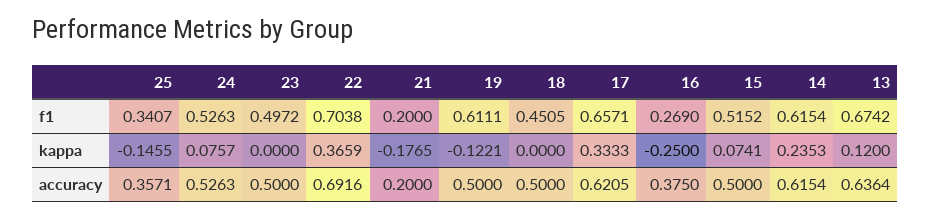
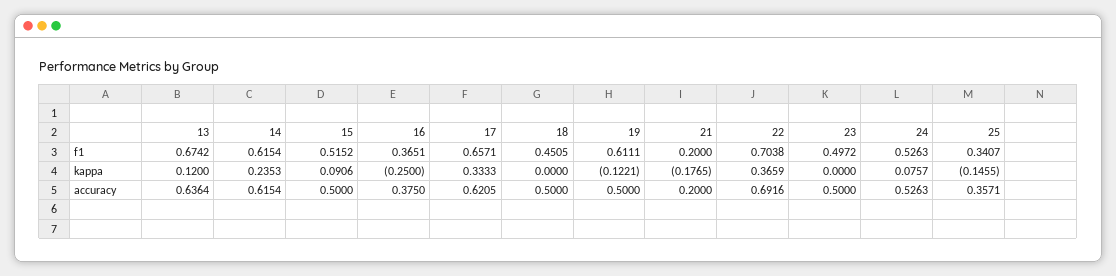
16, f1: 0.269 -> 0.3651
15, kappa: 0.0741 -> 0.0906

